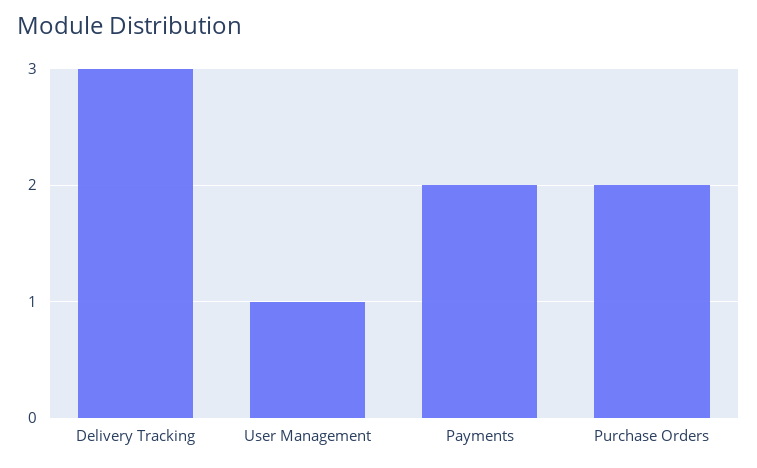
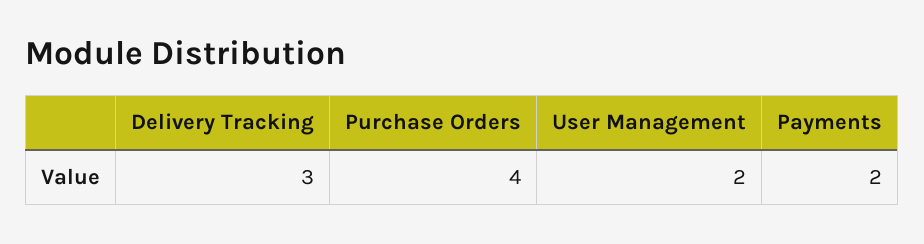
User Management: 1 -> 2
Purchase Orders: 2 -> 4

